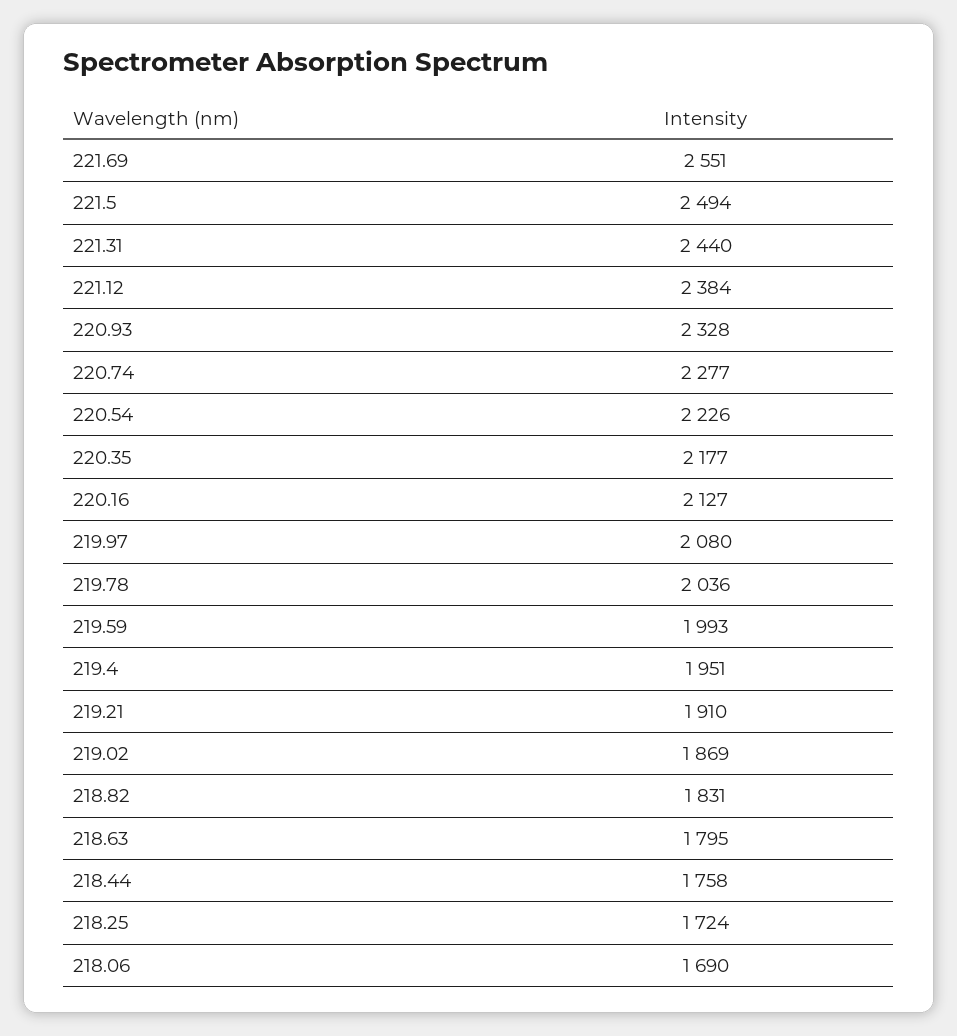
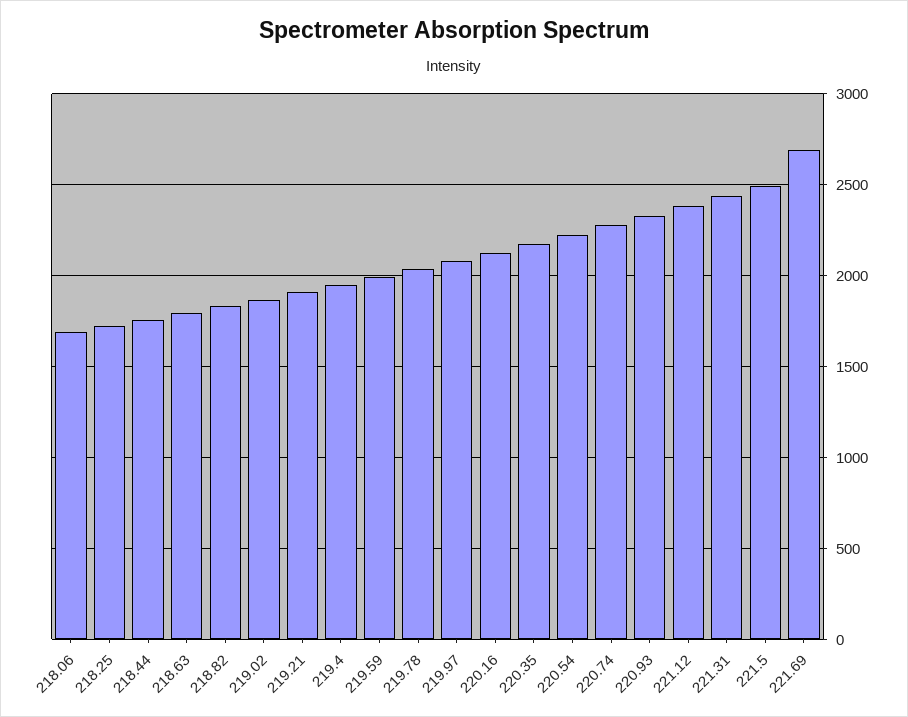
221.69: 2551 -> 2700

